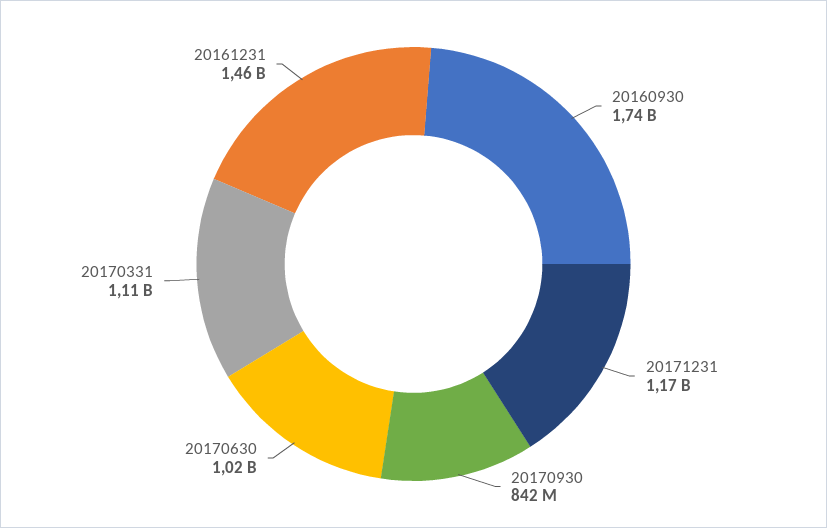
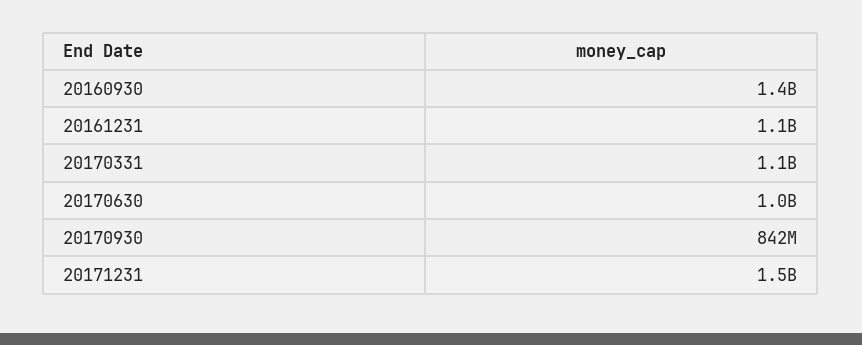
20160930: 1740000000 -> 1400000000
20171231: 1170000000 -> 1500000000
20161231: 1460000000 -> 1100000000

